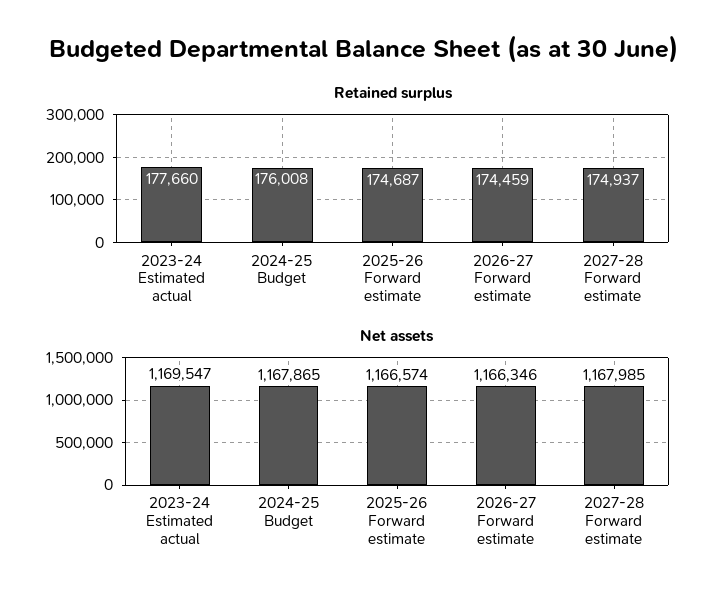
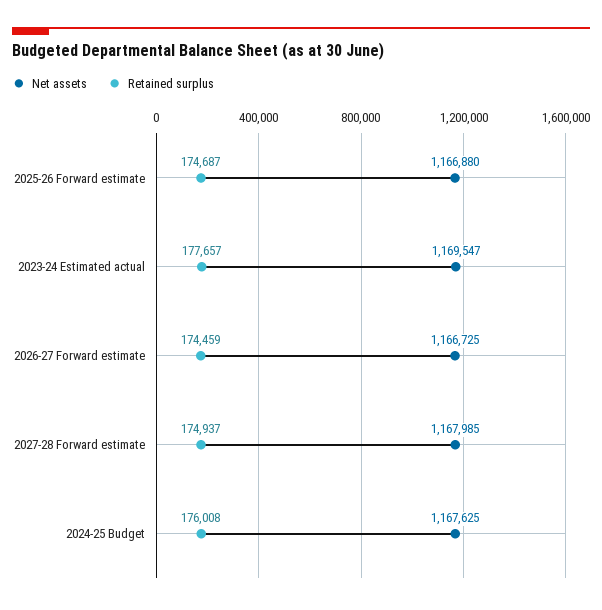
Retained surplus, 2023-24 Estimated actual: 177660 -> 177657
Net assets, 2024-25 Budget: 1167865 -> 1167625
Net assets, 2025-26 Forward estimate: 1166574 -> 1166880
Net assets, 2026-27 Forward estimate: 1166346 -> 1166725

